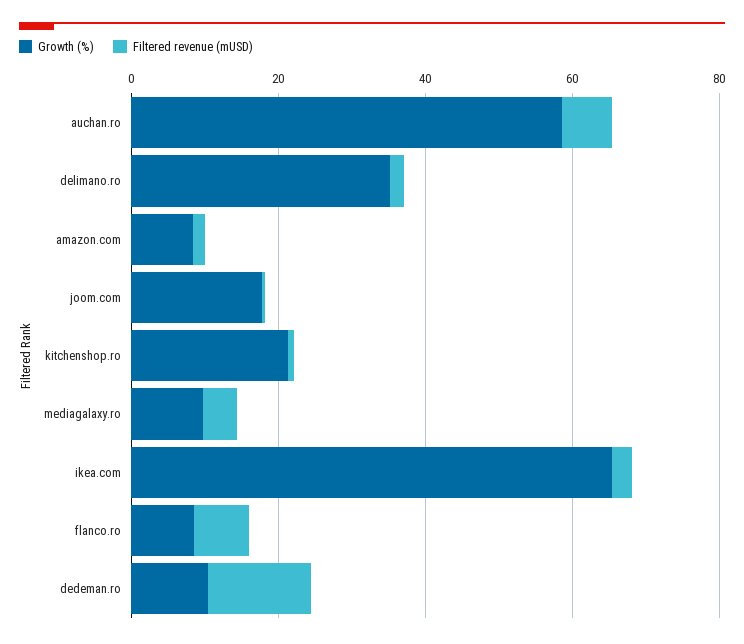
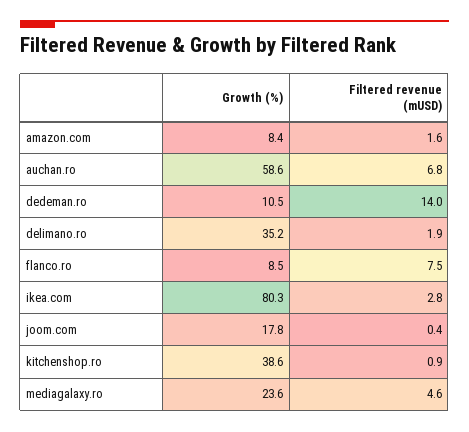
Growth (%), kitchenshop.ro: 20 -> 38.6
Growth (%), mediagalaxy.ro: 10 -> 23.6
Growth (%), ikea.com: 65 -> 80.3

